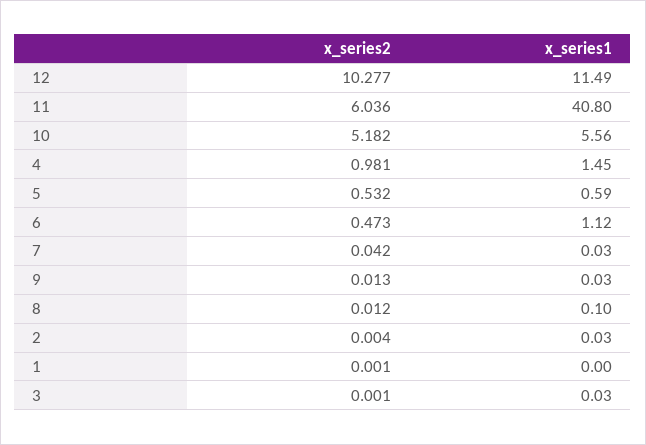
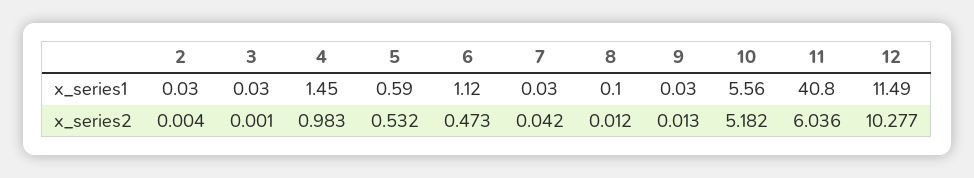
x_series2, 4: 0.981 -> 0.983
x_series2, 1: 0.001 -> none
x_series1, 1: 0 -> none

